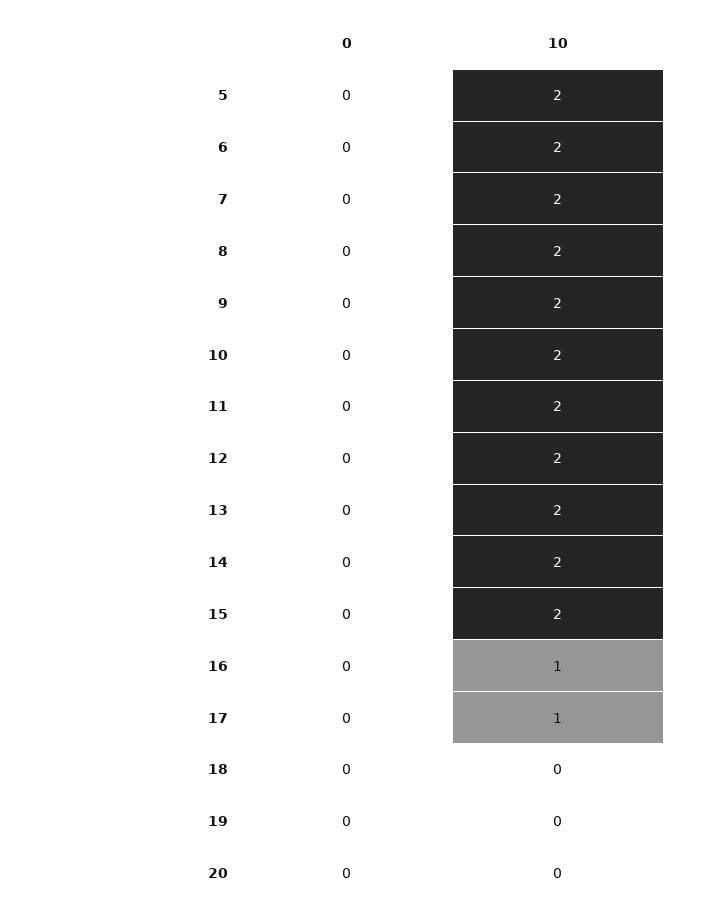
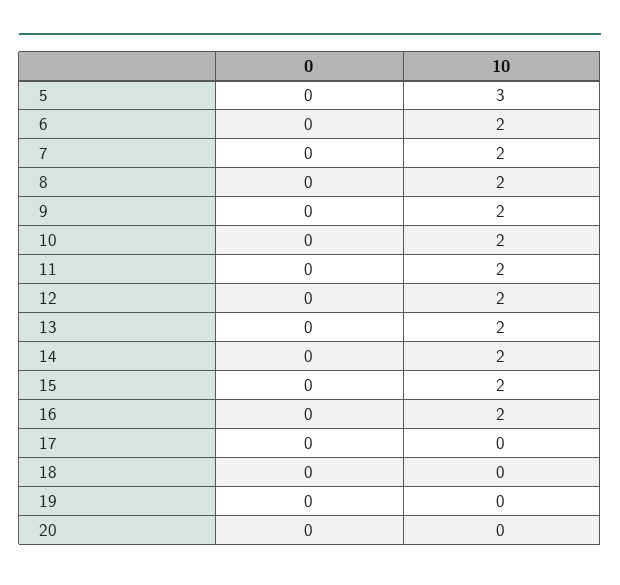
10, 5: 2 -> 3
10, 16: 1 -> 2
10, 17: 1 -> 0

